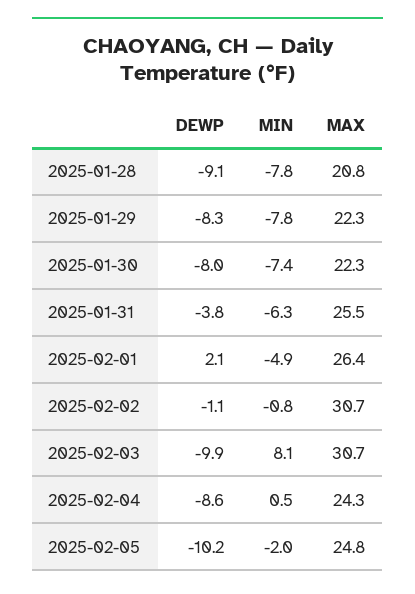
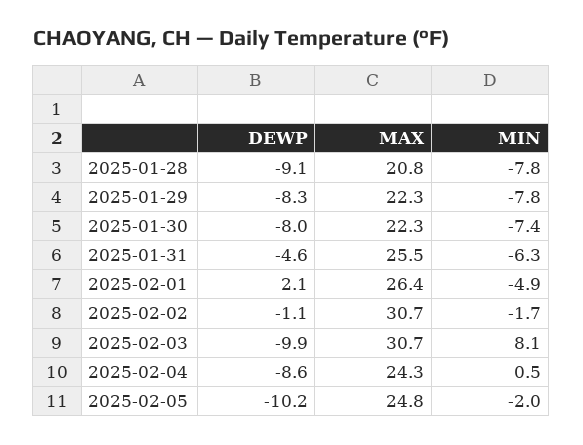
DEWP, 2025-01-31: -3.8 -> -4.6
MIN, 2025-02-02: -0.8 -> -1.7

